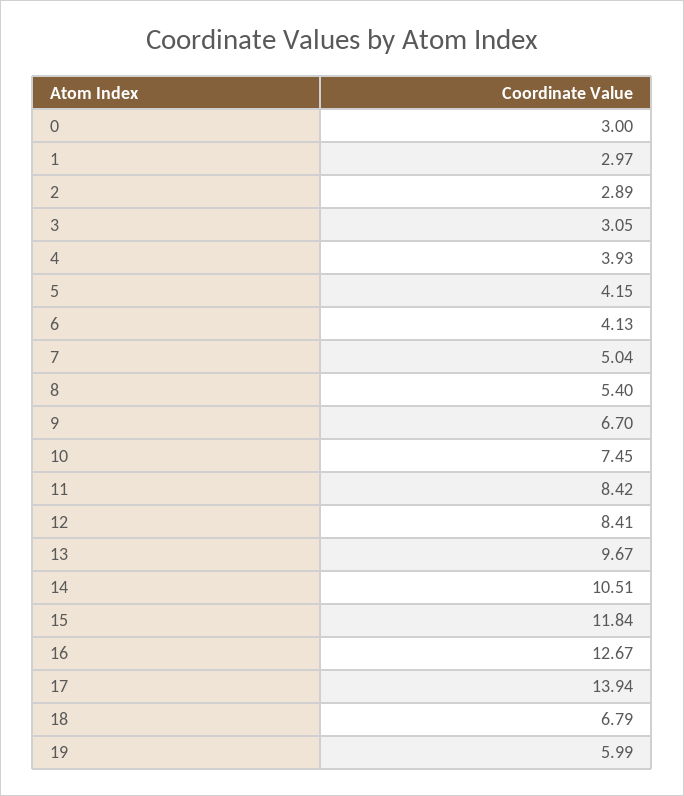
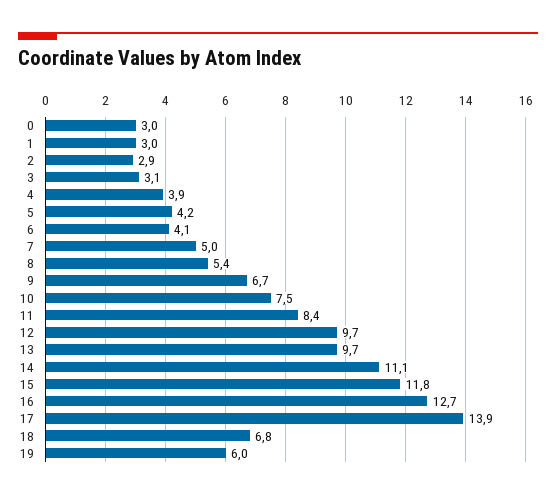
12: 8.41 -> 9.7
14: 10.51 -> 11.1

